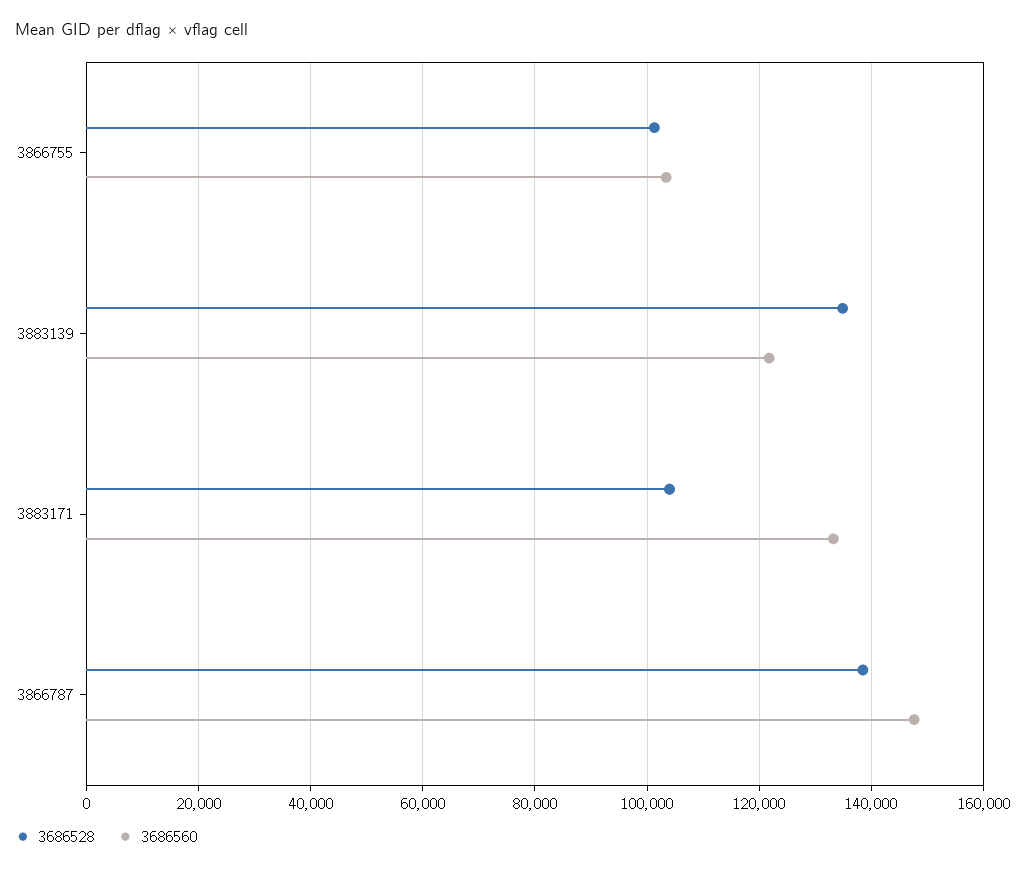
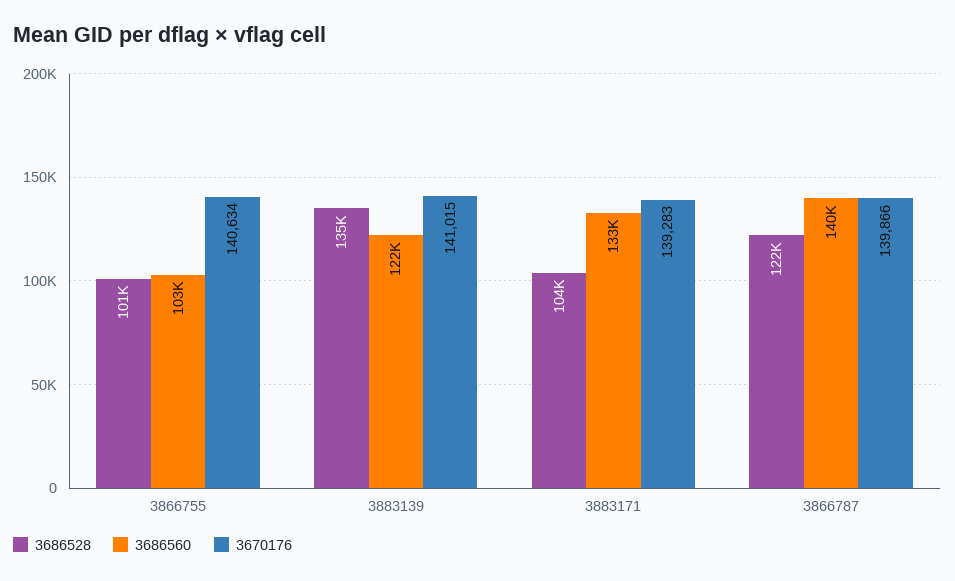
3686528, 3866787: 138000 -> 122000
3686560, 3866787: 148000 -> 140000
3670176, 3866755: none -> 140634
3670176, 3883139: none -> 141015
3670176, 3883171: none -> 139283
3670176, 3866787: none -> 139866

